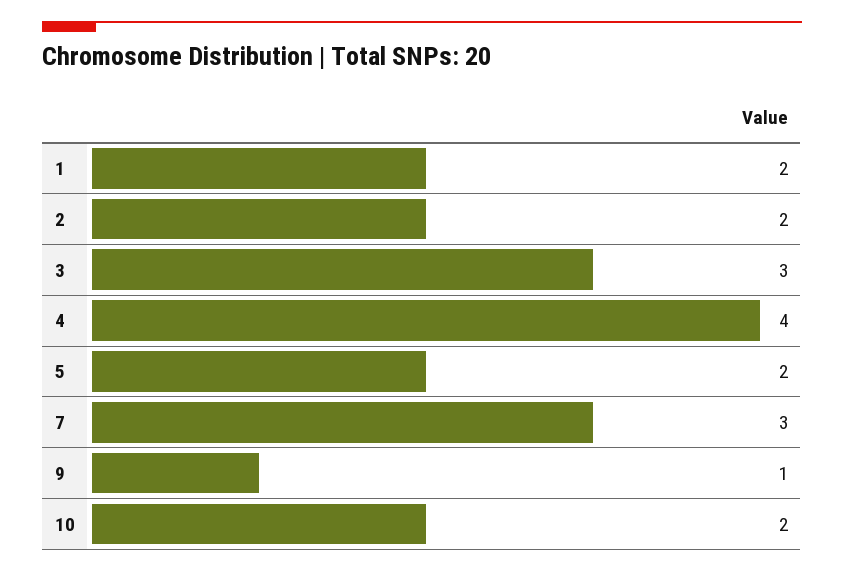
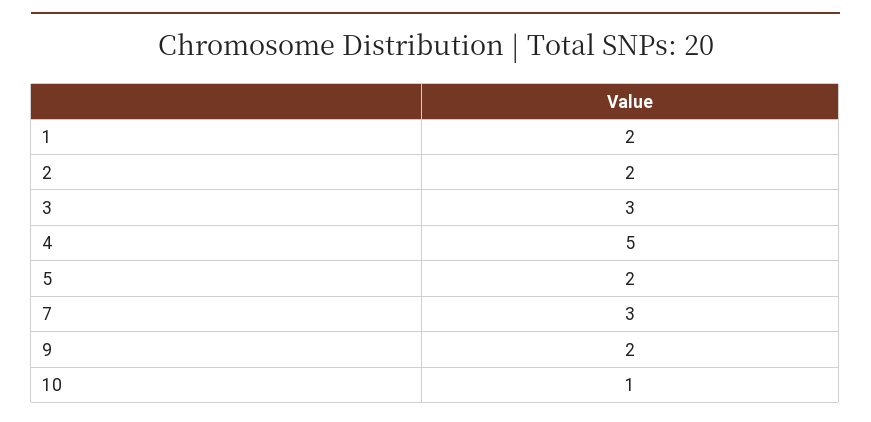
4: 4 -> 5
9: 1 -> 2
10: 2 -> 1

